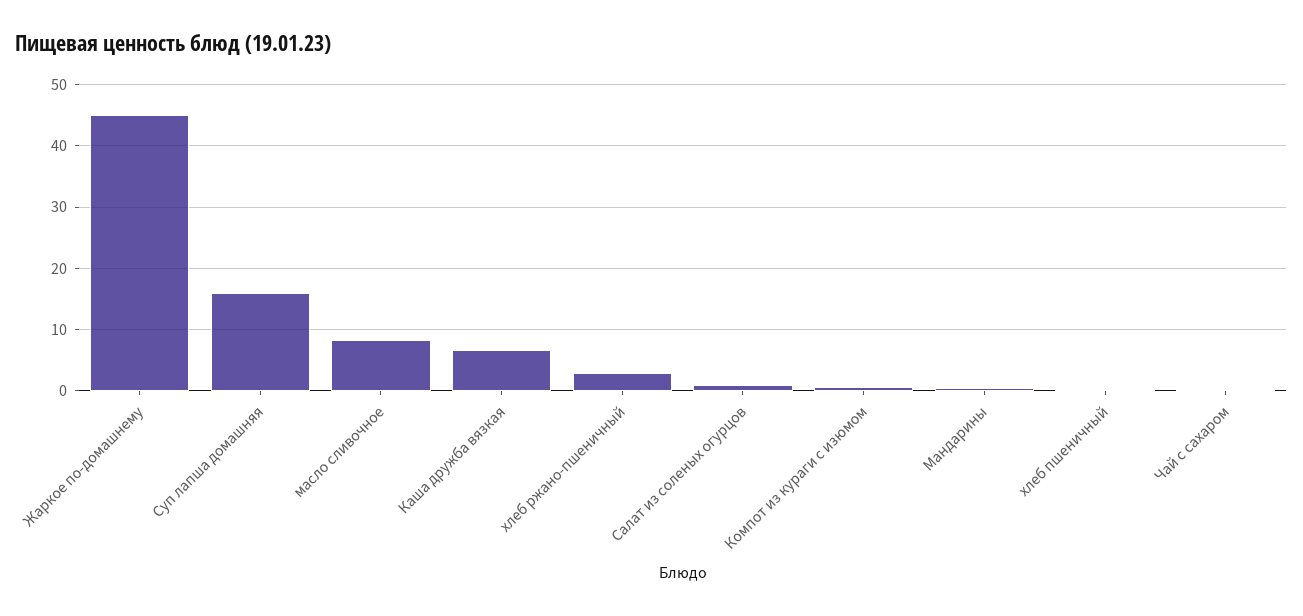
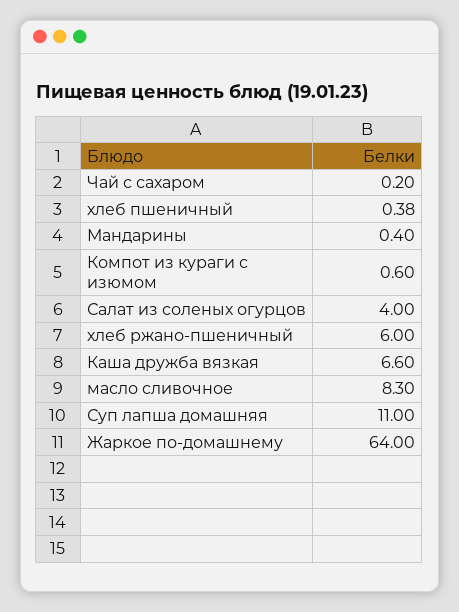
Жаркое по-домашнему: 45 -> 64
Суп лапша домашняя: 16 -> 11
хлеб ржано-пшеничный: 3 -> 6
Салат из соленых огурцов: 1 -> 4

